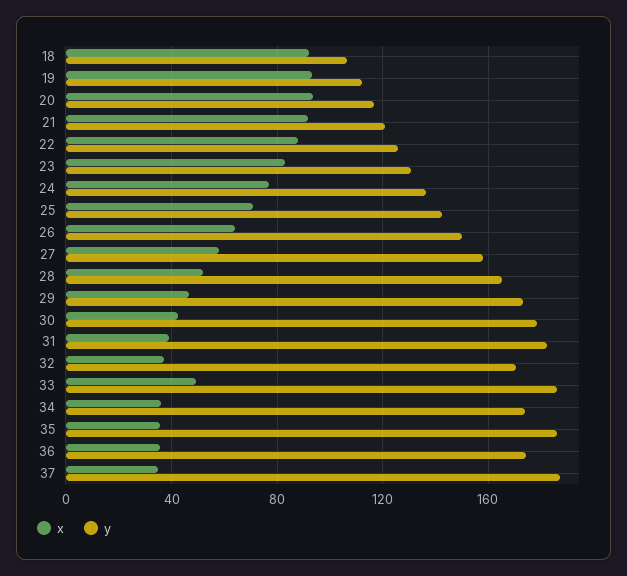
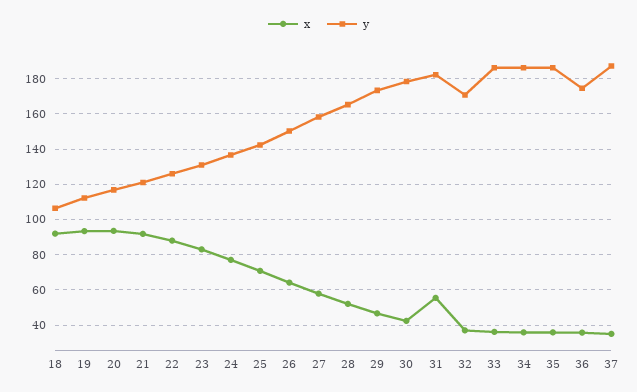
x, 31: 40 -> 55
x, 33: 50 -> 35
y, 34: 175 -> 185

